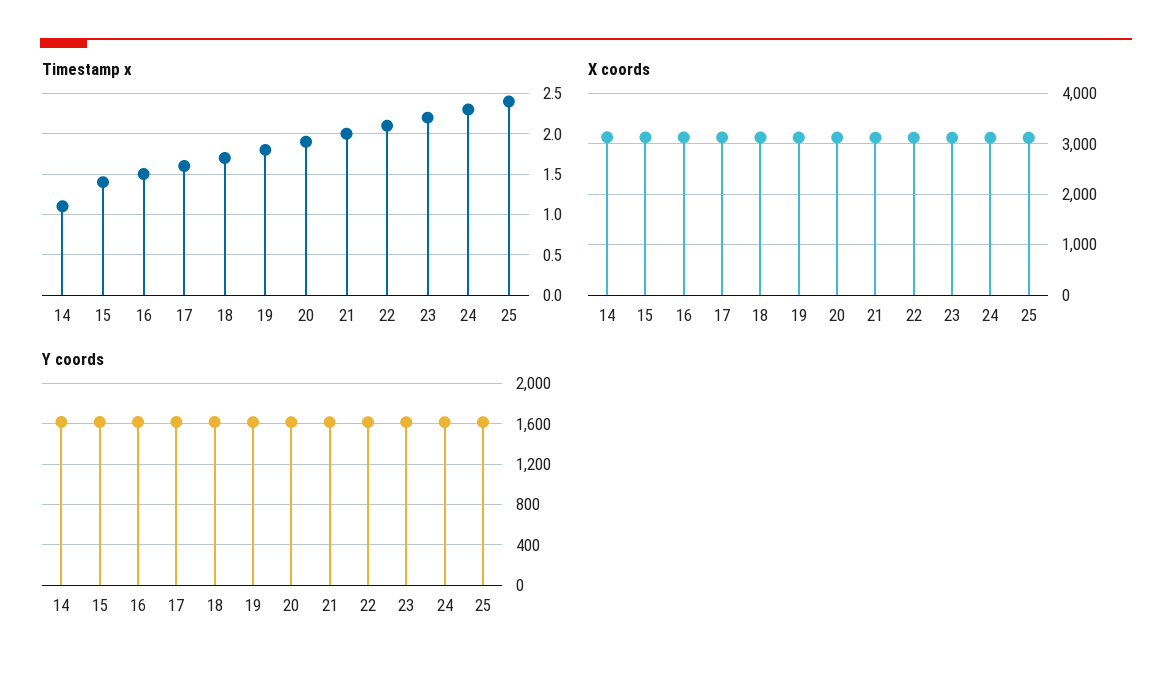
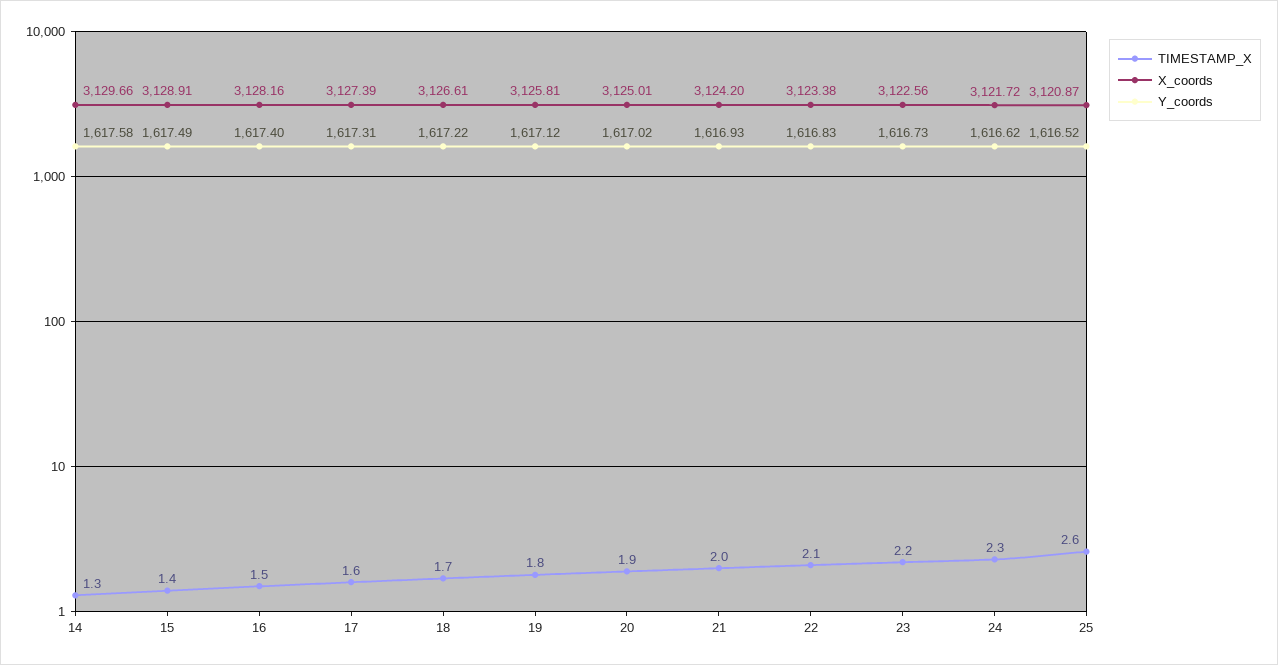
Timestamp x, 14: 1.1 -> 1.3
Timestamp x, 25: 2.4 -> 2.6

